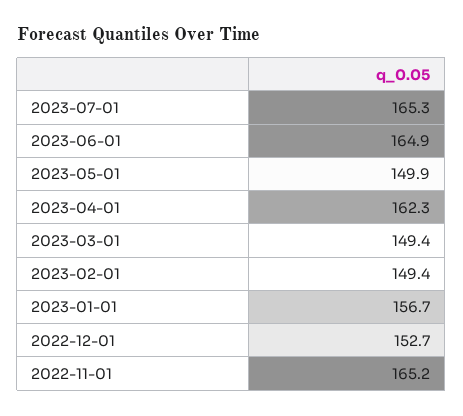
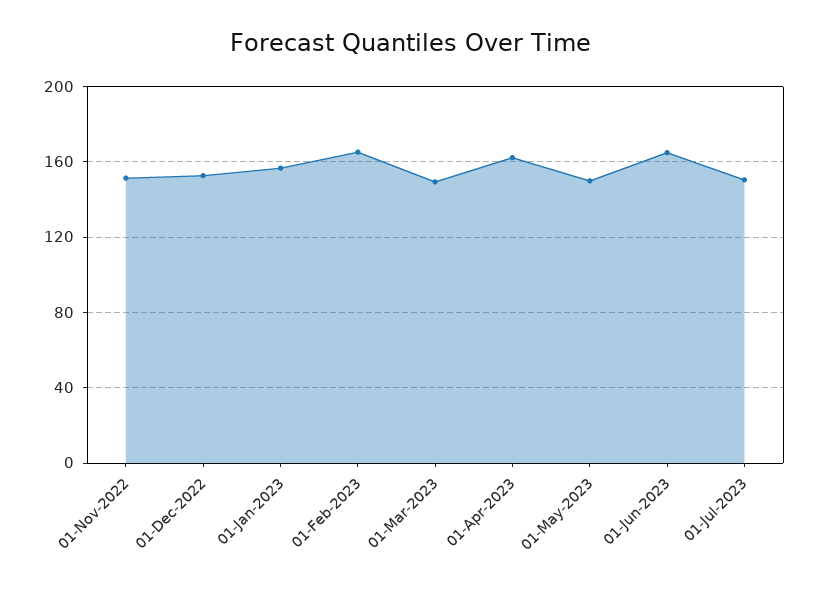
2023-07-01: 165.3 -> 150
2023-02-01: 149.4 -> 165
2022-11-01: 165.2 -> 150

